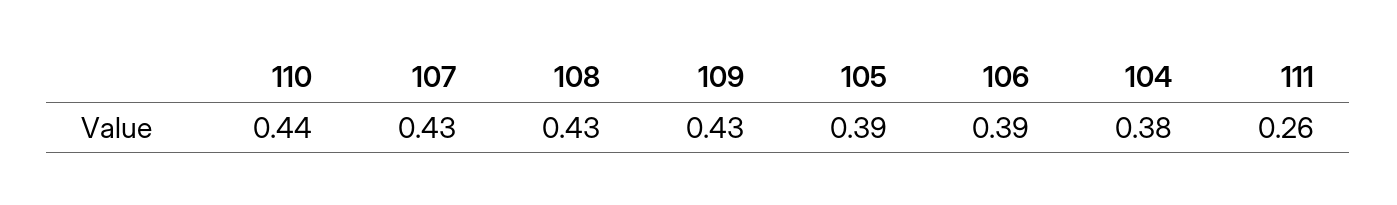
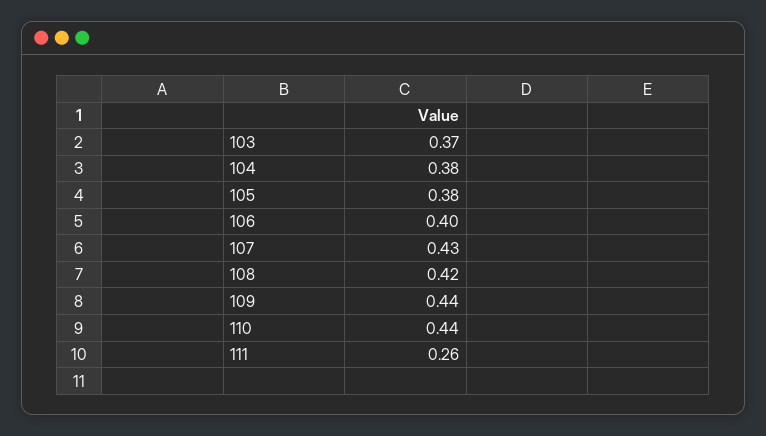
108: 0.43 -> 0.42
109: 0.43 -> 0.44
105: 0.39 -> 0.38
106: 0.39 -> 0.4
103: none -> 0.37

